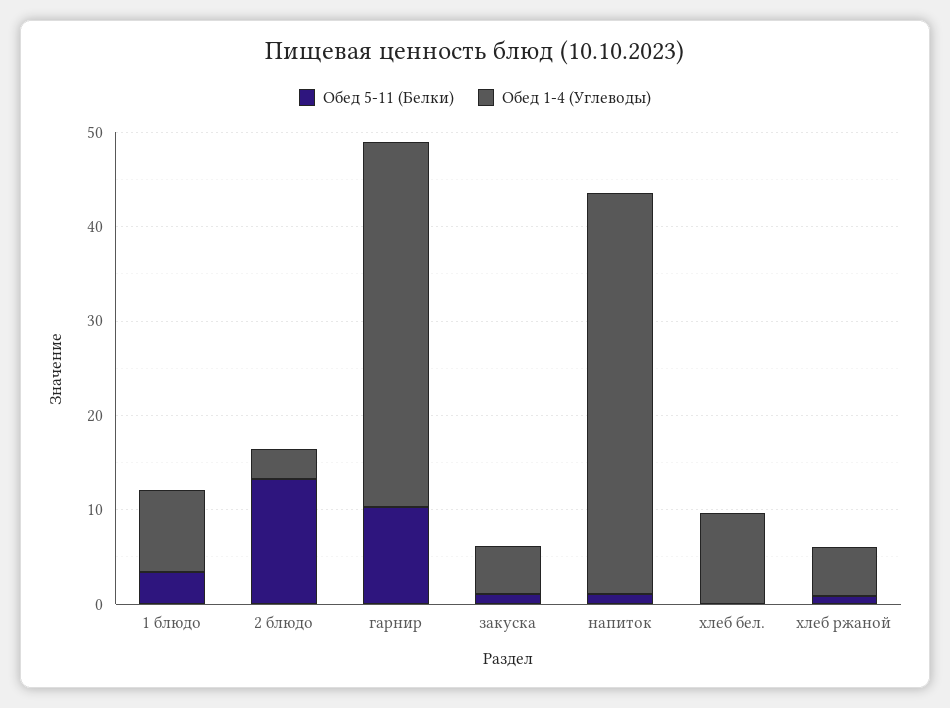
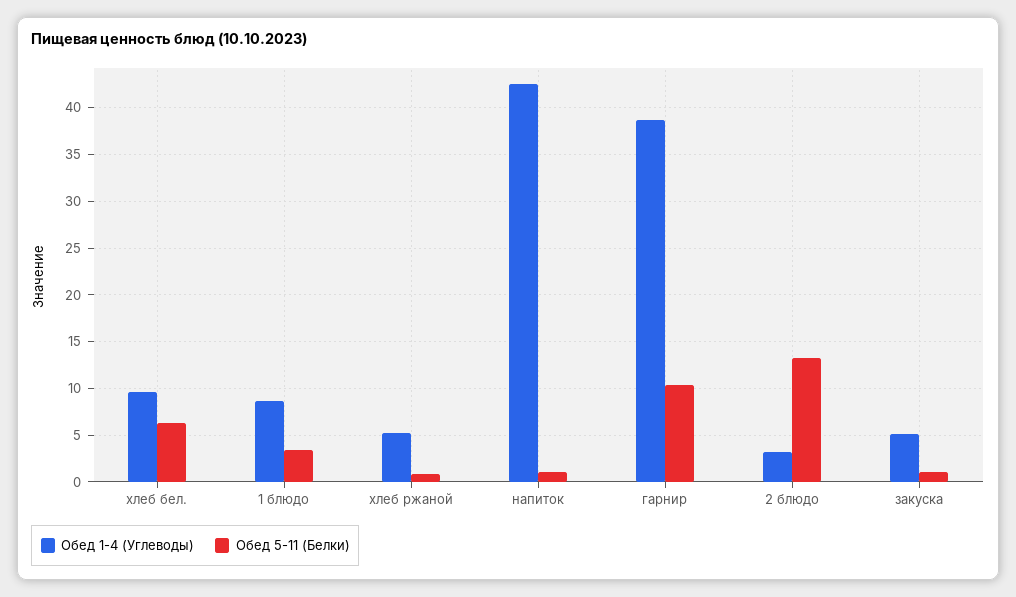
Обед 5-11 (Белки), хлеб бел.: 0 -> 6

